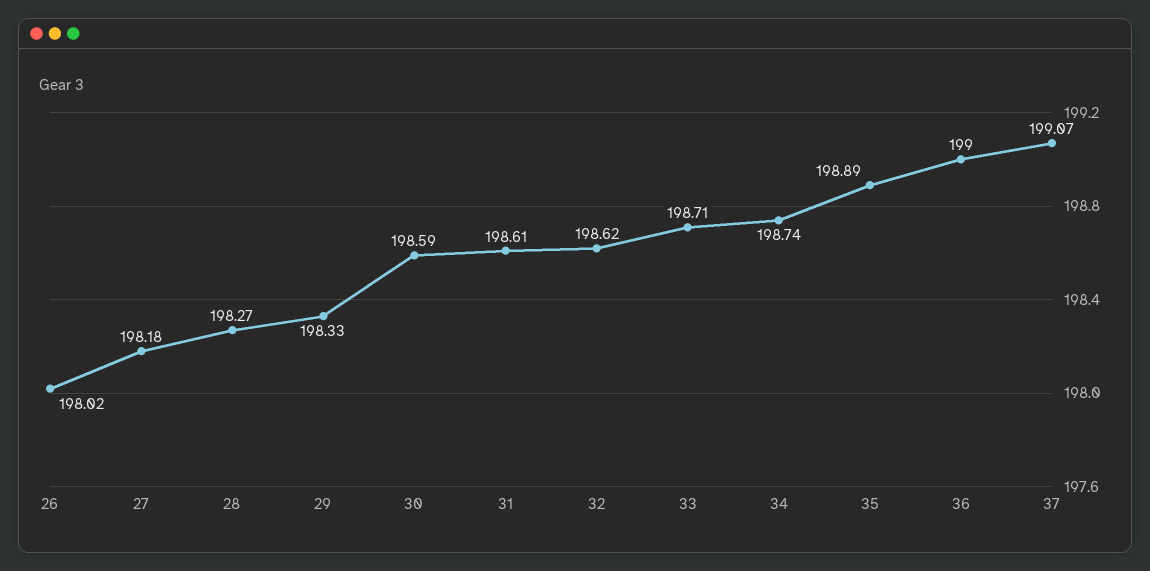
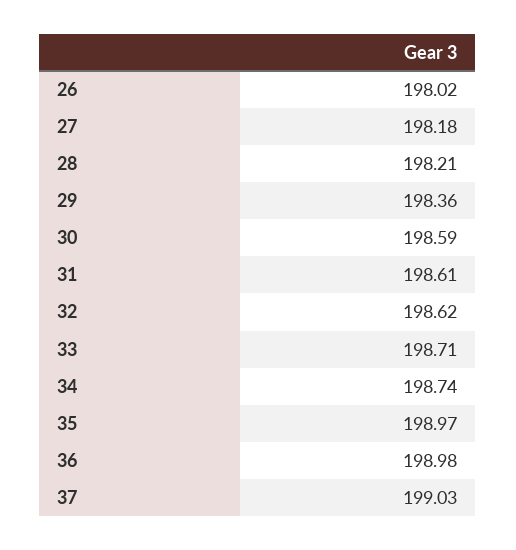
28: 198.27 -> 198.21
29: 198.33 -> 198.36
35: 198.89 -> 198.97
36: 199 -> 198.98
37: 199.07 -> 199.03

